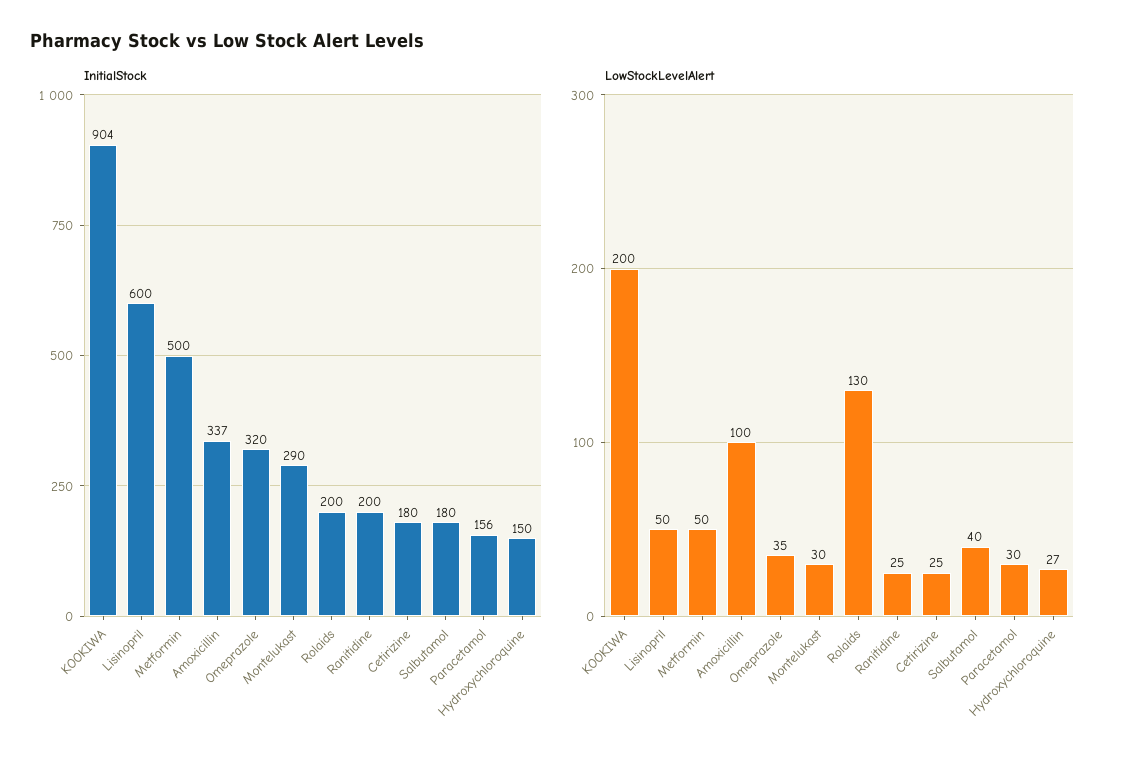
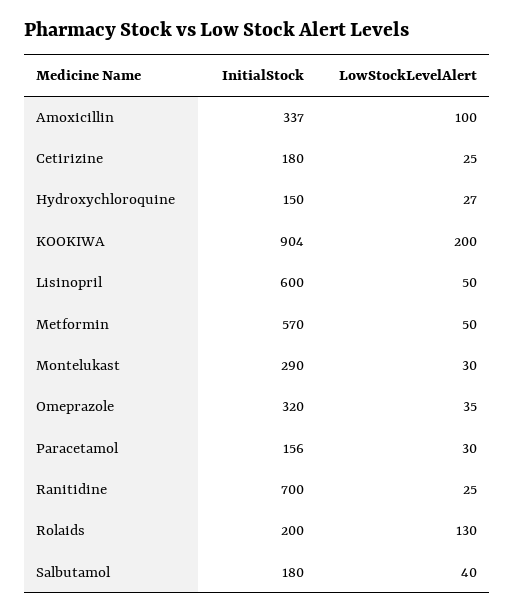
InitialStock, Metformin: 500 -> 570
InitialStock, Ranitidine: 200 -> 700

